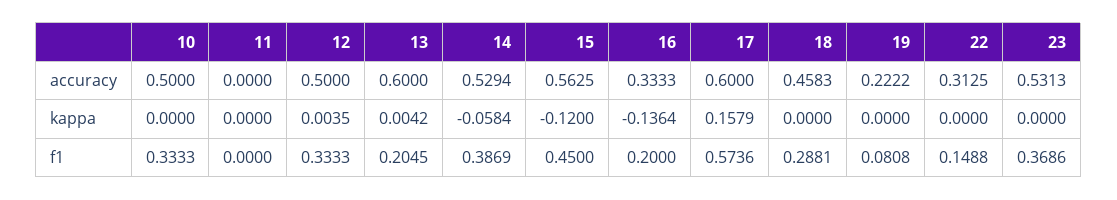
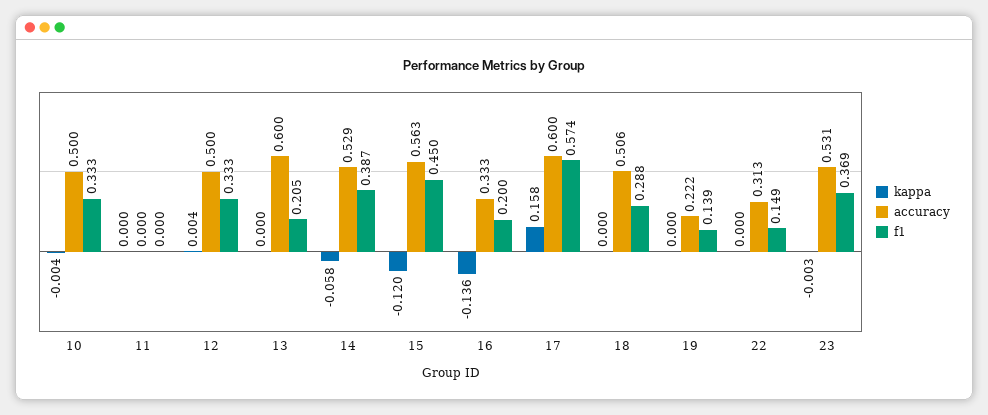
accuracy, 18: 0.4583 -> 0.506
kappa, 10: 0 -> -0.004
kappa, 13: 0.0042 -> 0
kappa, 23: 0 -> -0.003
f1, 19: 0.0808 -> 0.139

